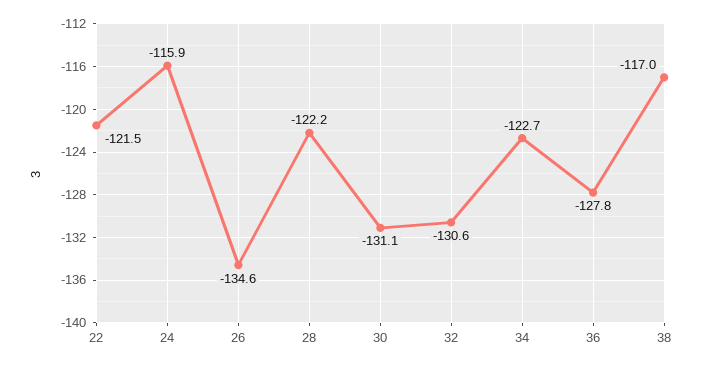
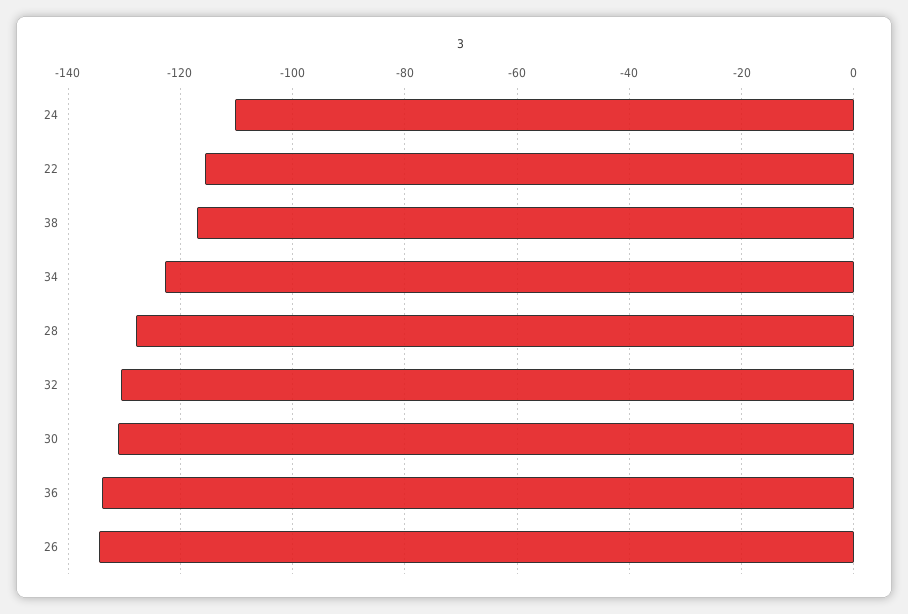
22: -121.5 -> -116
24: -115.9 -> -110
28: -122.2 -> -128
36: -127.8 -> -134

